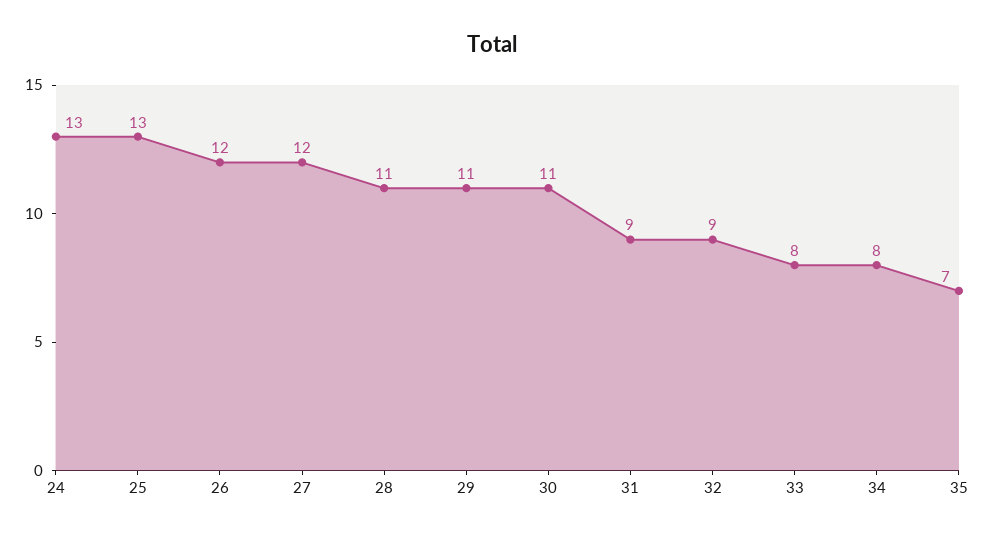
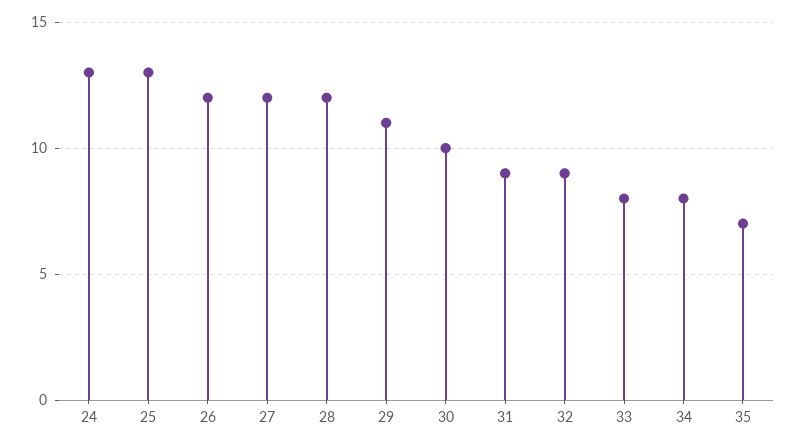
28: 11 -> 12
30: 11 -> 10

